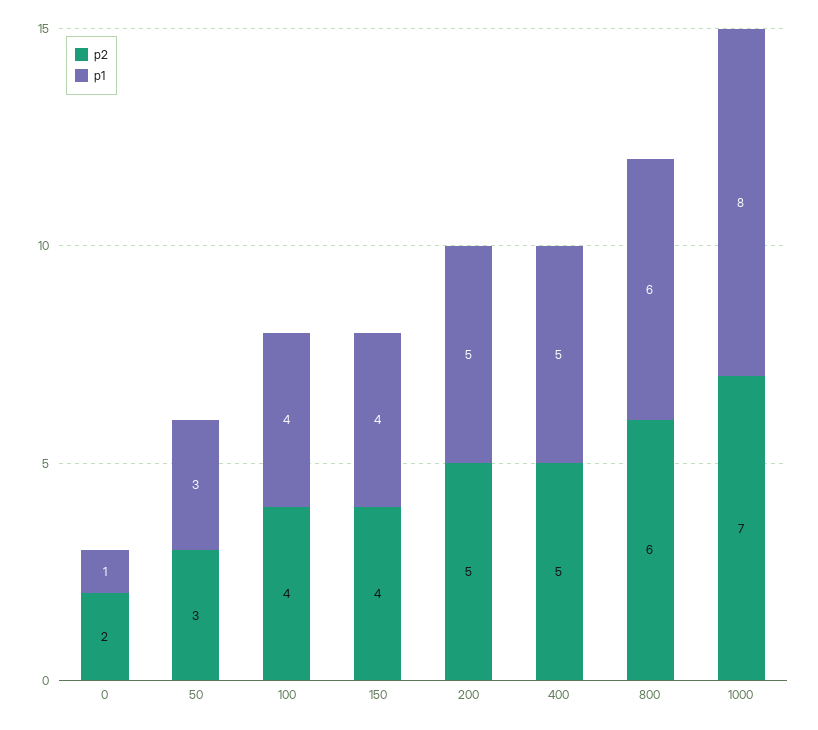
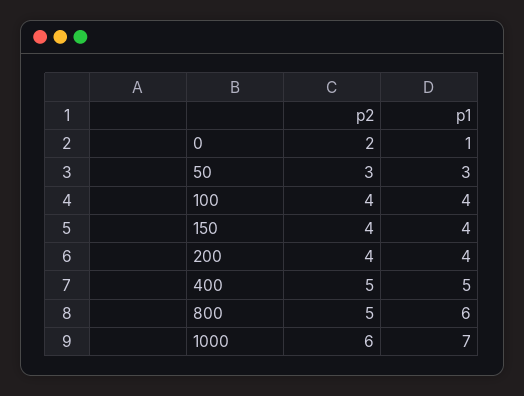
p2, 200: 5 -> 4
p1, 200: 5 -> 4
p2, 800: 6 -> 5
p2, 1000: 7 -> 6
p1, 1000: 8 -> 7

